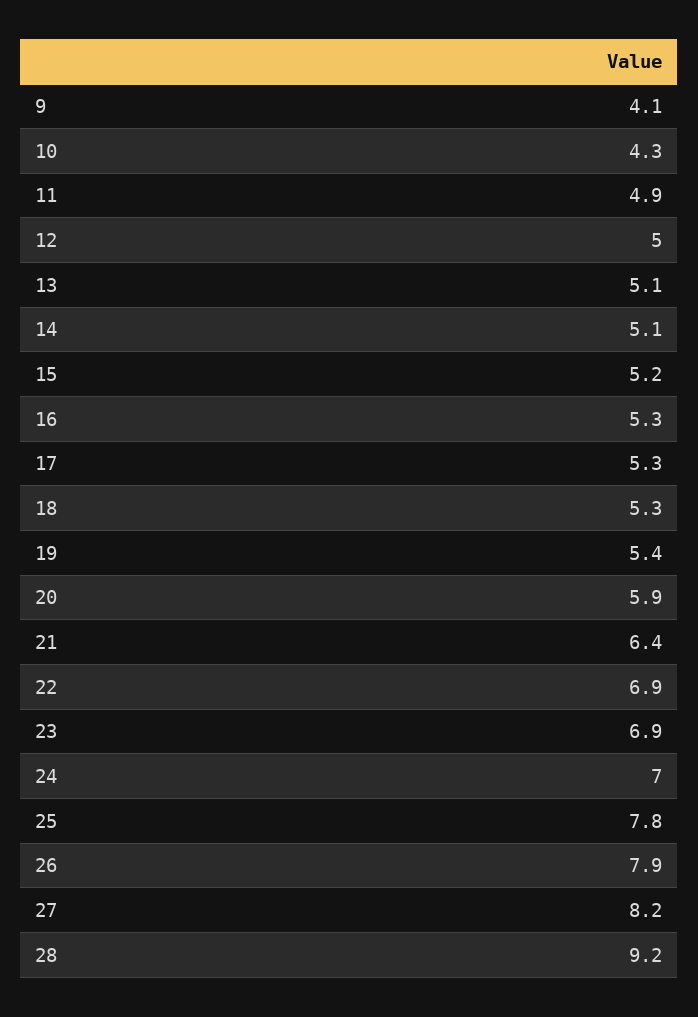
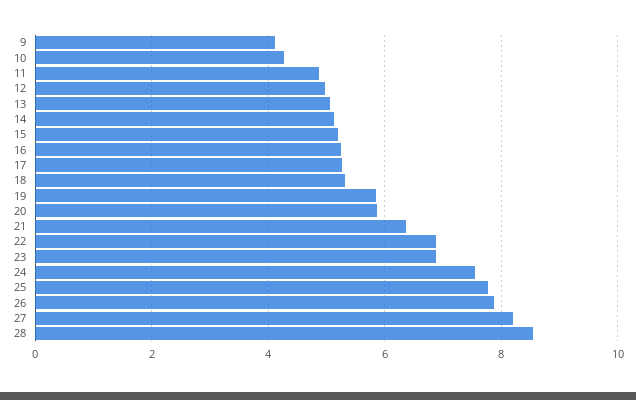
19: 5.4 -> 5.8
24: 7 -> 7.6
28: 9.2 -> 8.6

